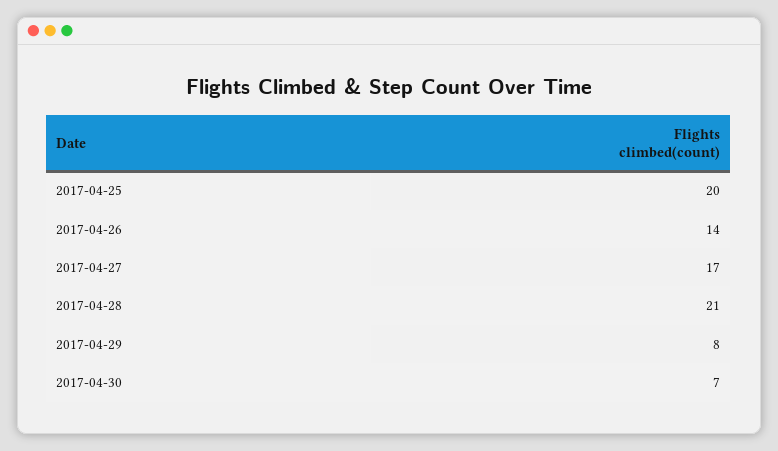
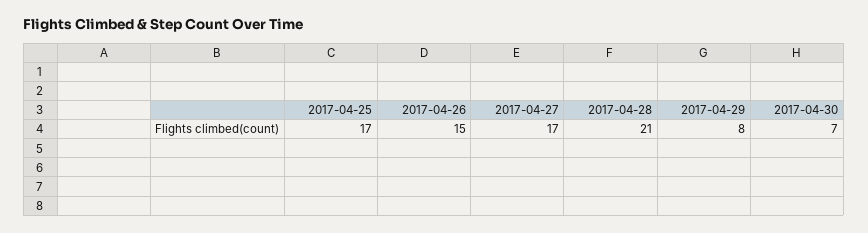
2017-04-25: 20 -> 17
2017-04-26: 14 -> 15

